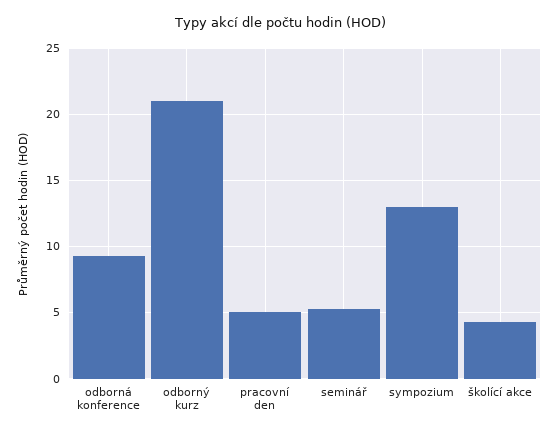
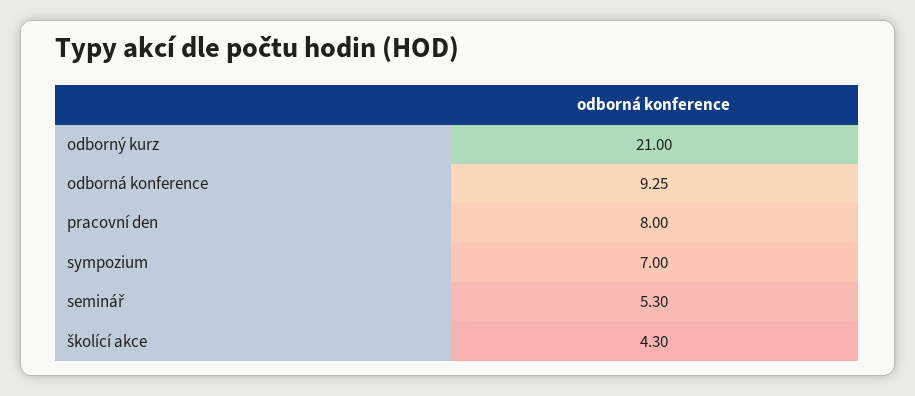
pracovní den: 5 -> 8
sympozium: 13 -> 7

